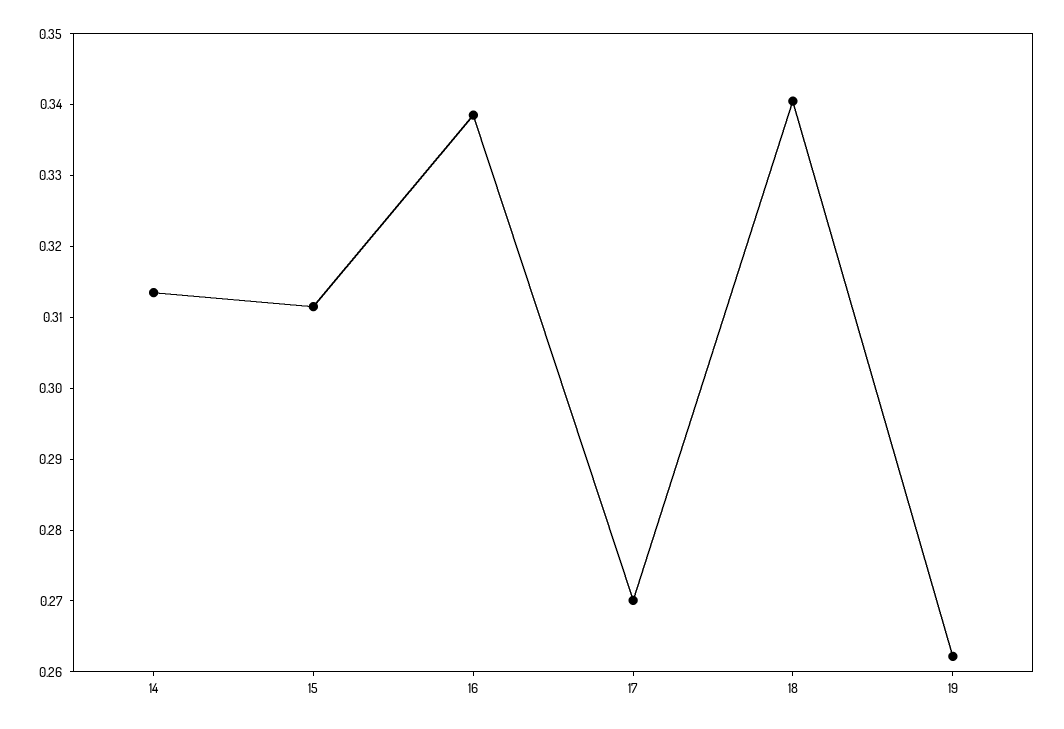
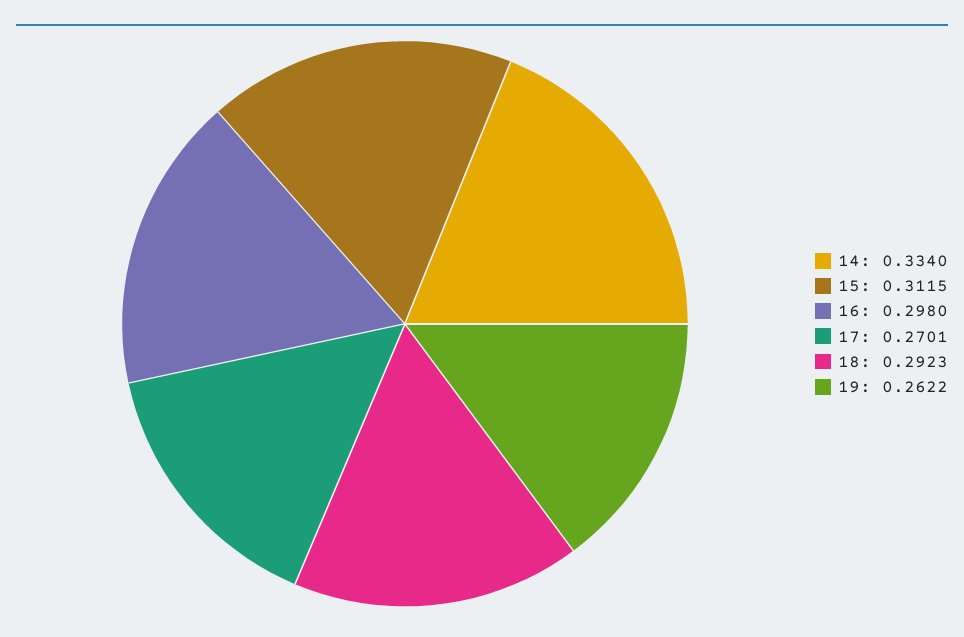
14: 0.314 -> 0.334
16: 0.338 -> 0.298
18: 0.34 -> 0.2923

